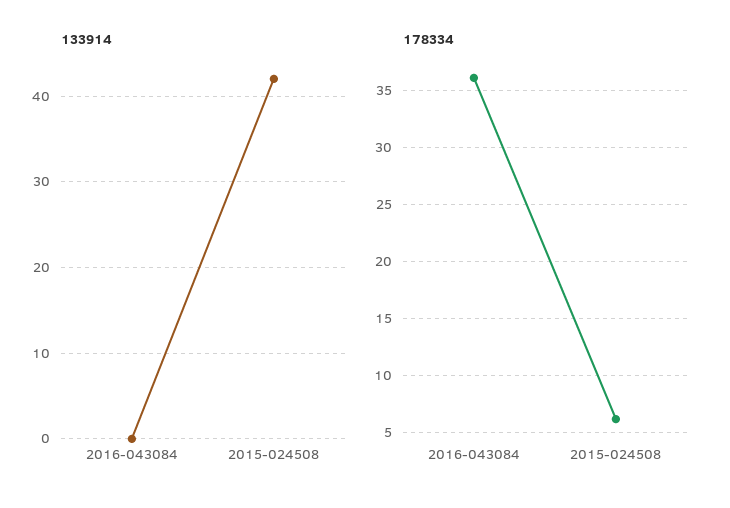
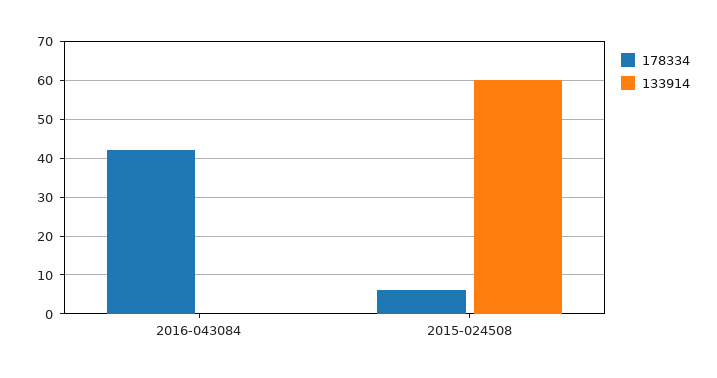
133914, 2015-024508: 42 -> 60
178334, 2016-043084: 36 -> 42

